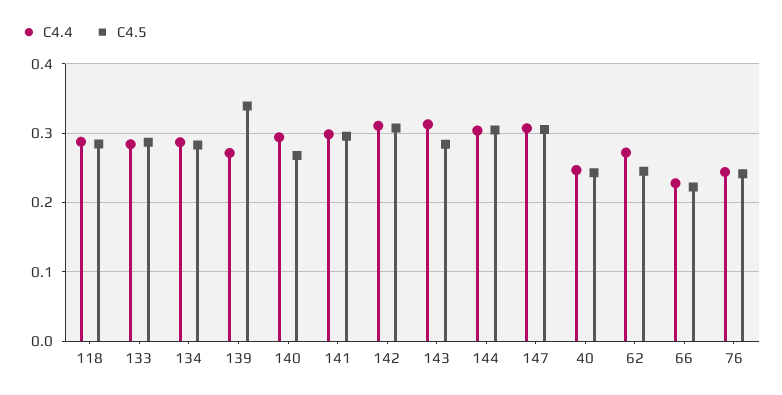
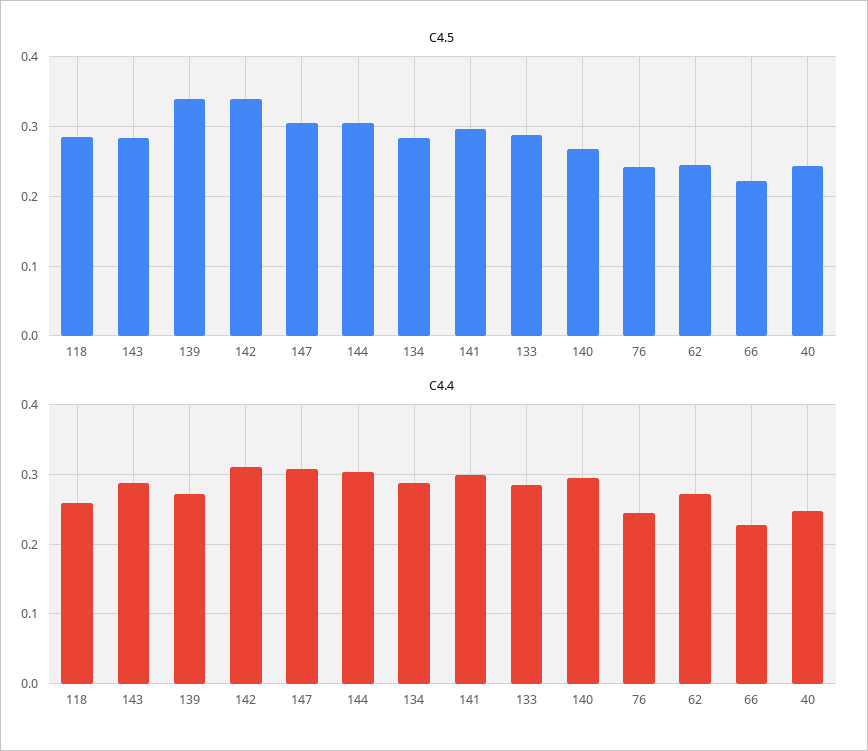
C4.4, 118: 0.29 -> 0.26
C4.5, 142: 0.31 -> 0.34
C4.4, 143: 0.31 -> 0.29

